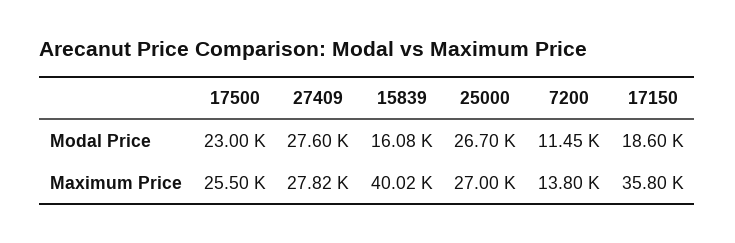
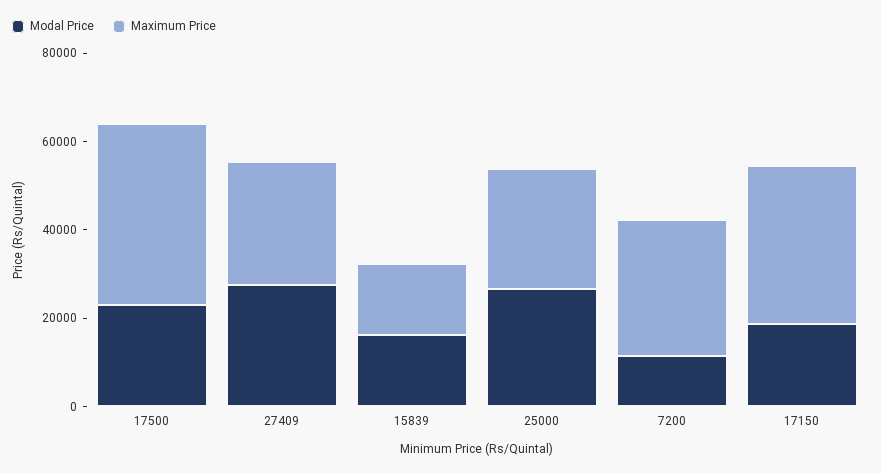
Maximum Price, 17500: 25500 -> 40000
Maximum Price, 15839: 40020 -> 15000
Maximum Price, 7200: 13800 -> 30000

